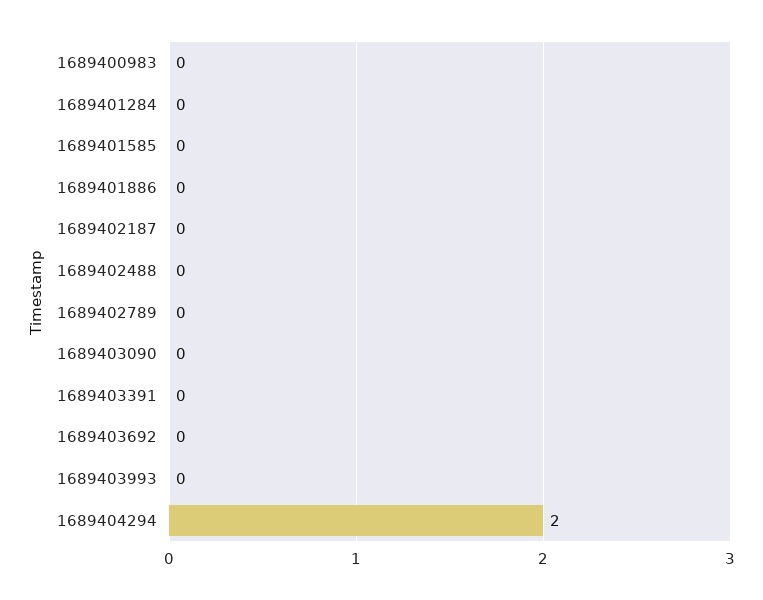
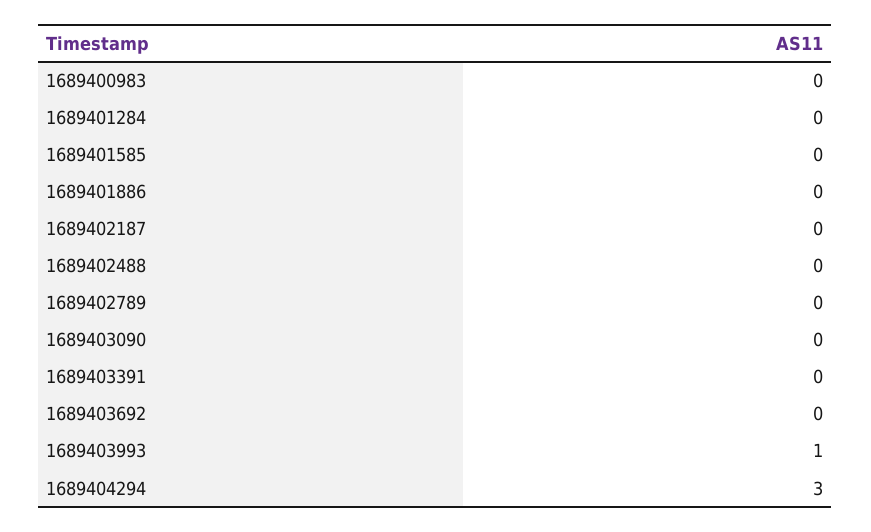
1689403993: 0 -> 1
1689404294: 2 -> 3

